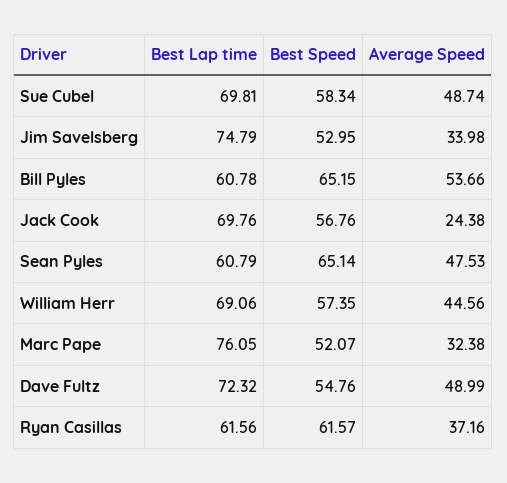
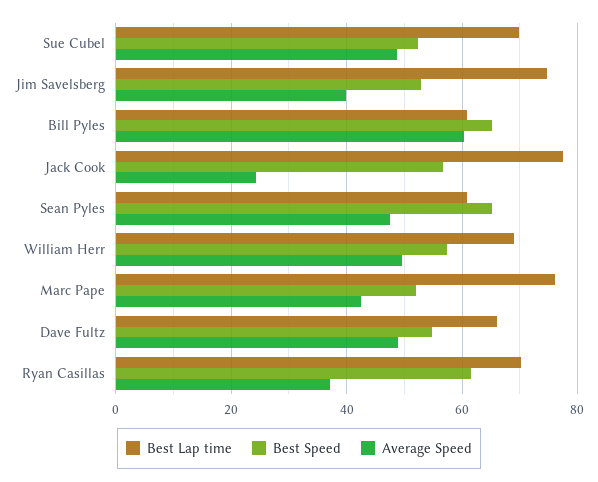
Best Speed, Sue Cubel: 58.34 -> 52
Average Speed, Jim Savelsberg: 33.98 -> 40
Average Speed, Bill Pyles: 53.66 -> 60
Best Lap time, Jack Cook: 69.76 -> 78
Average Speed, William Herr: 44.56 -> 50
Average Speed, Marc Pape: 32.38 -> 42
Best Lap time, Dave Fultz: 72.32 -> 66
Best Lap time, Ryan Casillas: 61.56 -> 70

